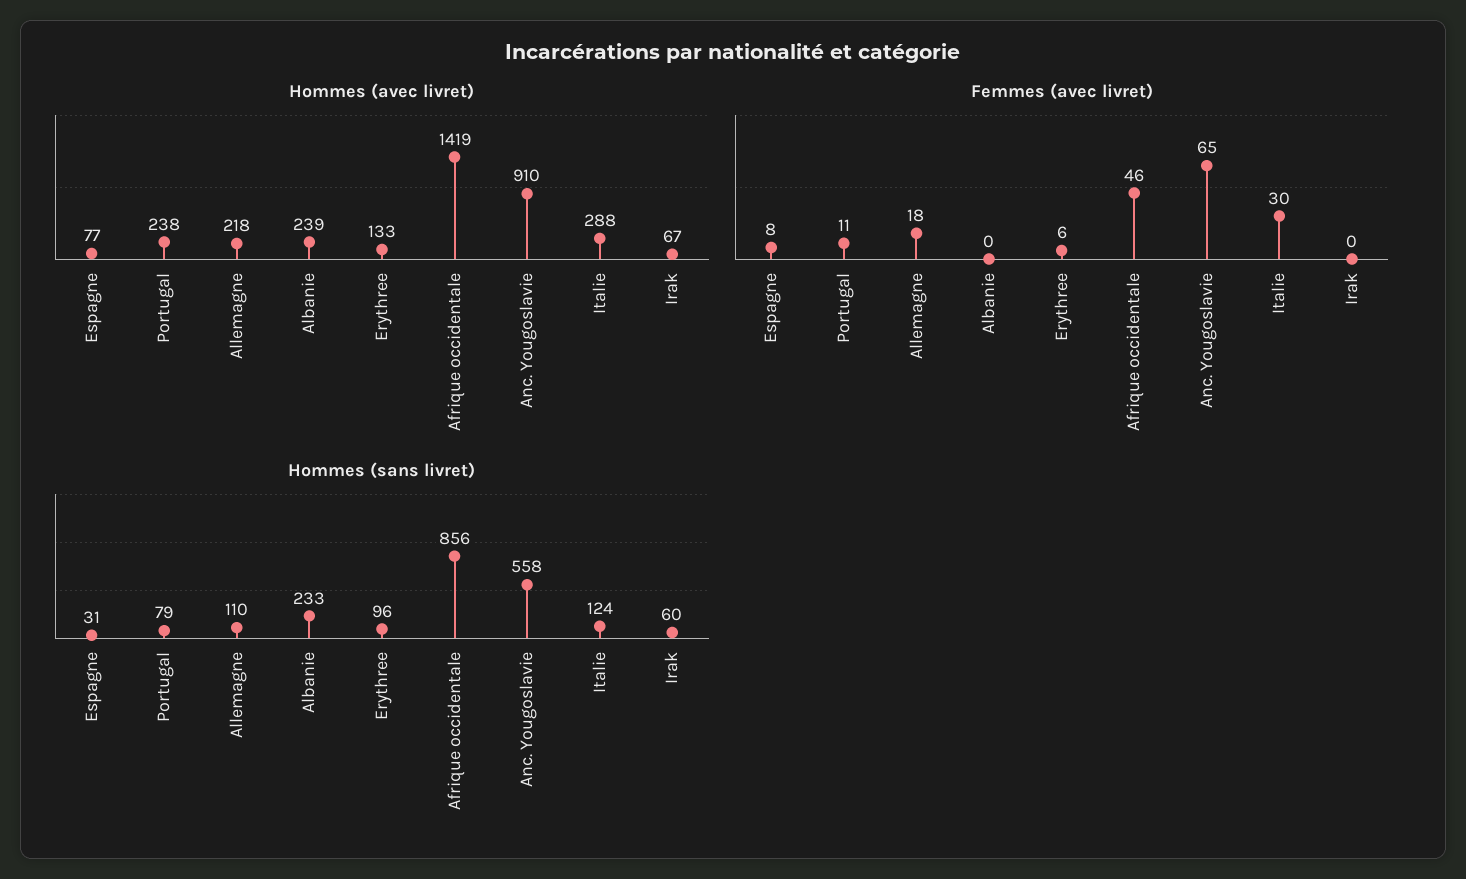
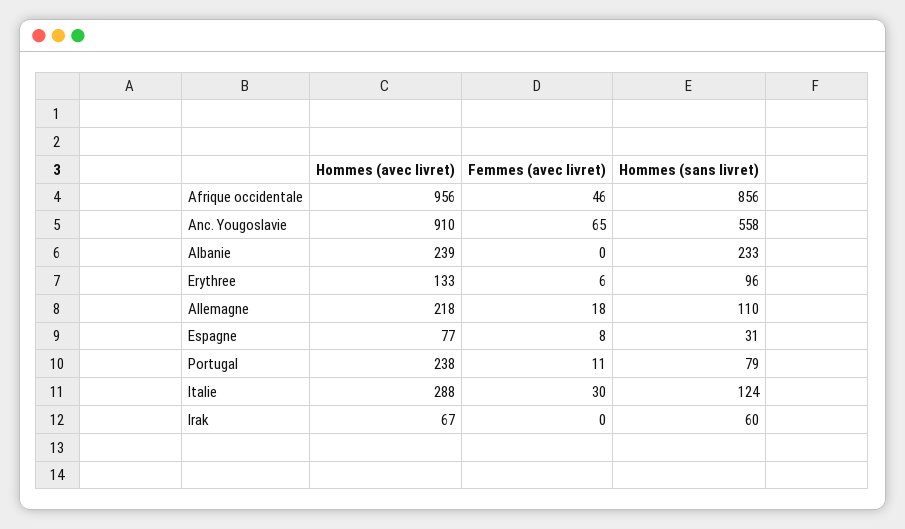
Hommes (avec livret), Afrique occidentale: 1419 -> 956

